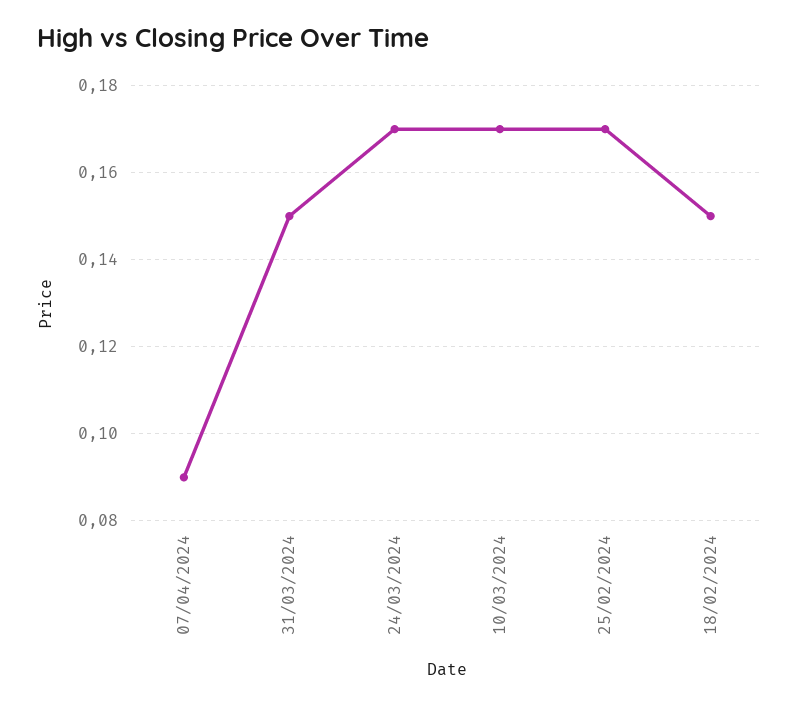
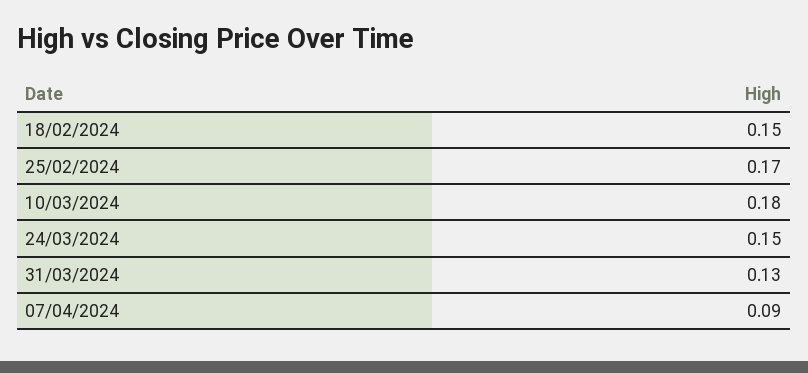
31/03/2024: 0.15 -> 0.13
24/03/2024: 0.17 -> 0.15
10/03/2024: 0.17 -> 0.18

